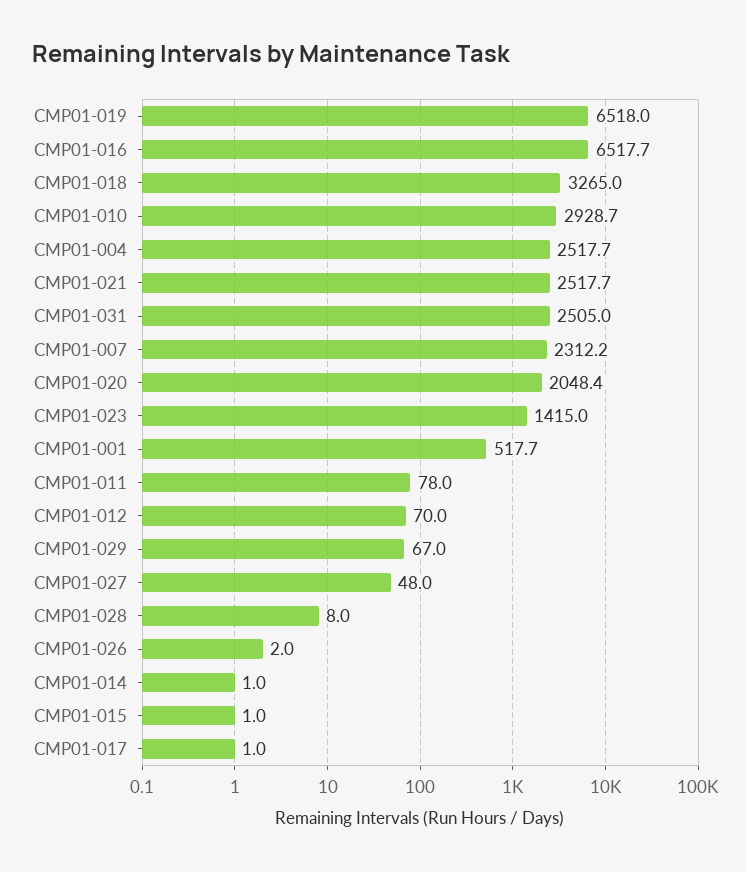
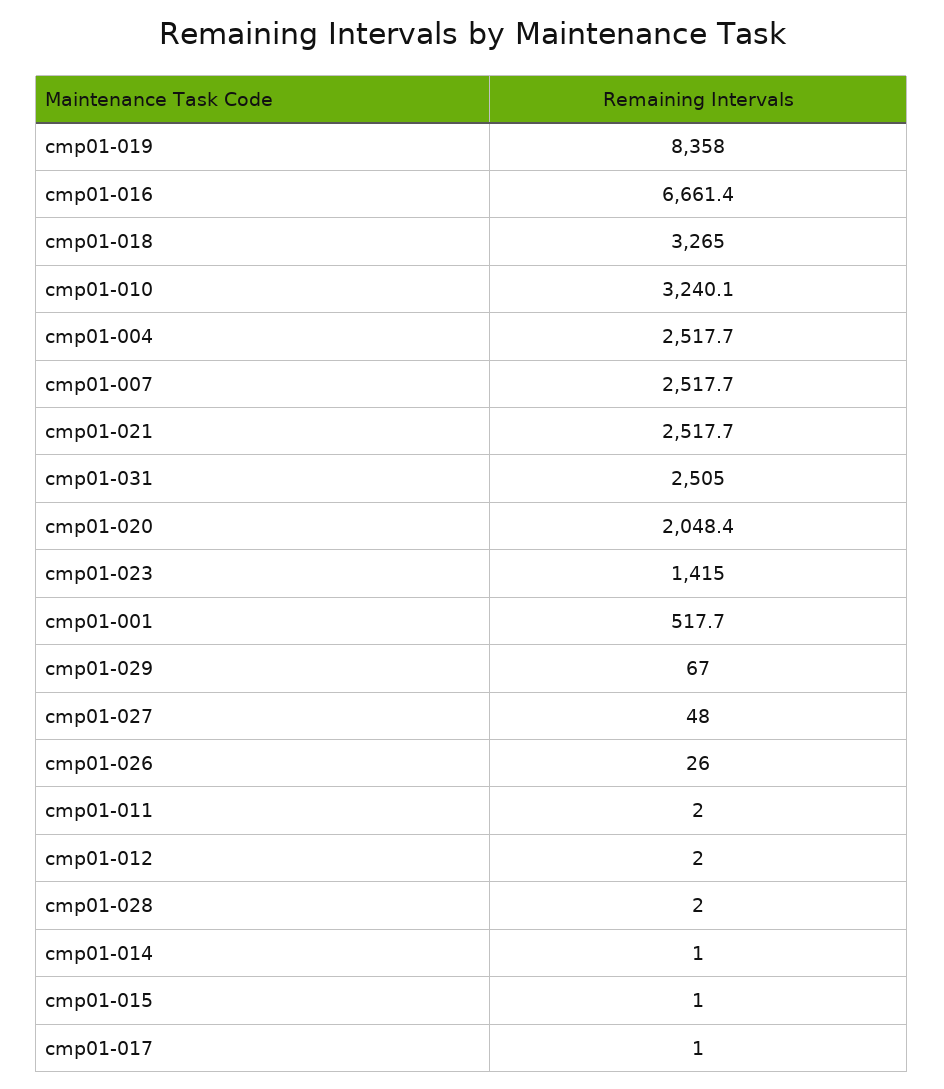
CMP01-019: 6518 -> 8358
CMP01-016: 6517.7 -> 6661.4
CMP01-010: 2928.7 -> 3240.1
CMP01-007: 2312.2 -> 2517.7
CMP01-011: 78 -> 2
CMP01-012: 70 -> 2
CMP01-028: 8 -> 2
CMP01-026: 2 -> 26

